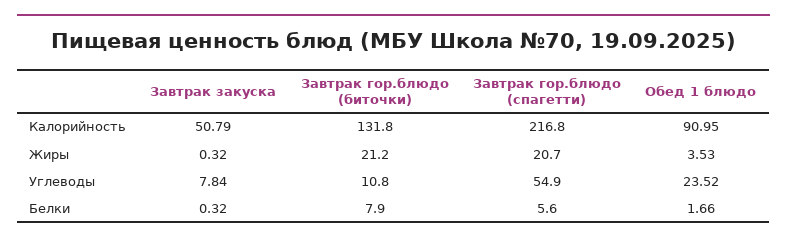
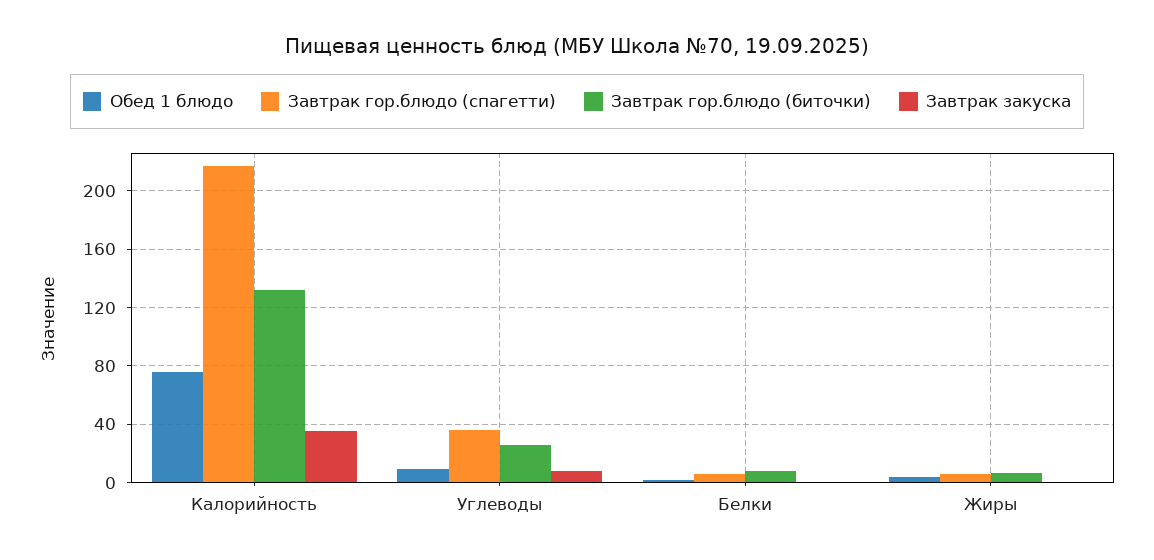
Завтрак закуска, Калорийность: 50.79 -> 35
Обед 1 блюдо, Калорийность: 90.95 -> 75
Завтрак гор.блюдо (биточки), Жиры: 21.2 -> 5
Завтрак гор.блюдо (спагетти), Жиры: 20.7 -> 5
Завтрак гор.блюдо (биточки), Углеводы: 10.8 -> 25
Завтрак гор.блюдо (спагетти), Углеводы: 54.9 -> 35
Обед 1 блюдо, Углеводы: 23.52 -> 10

